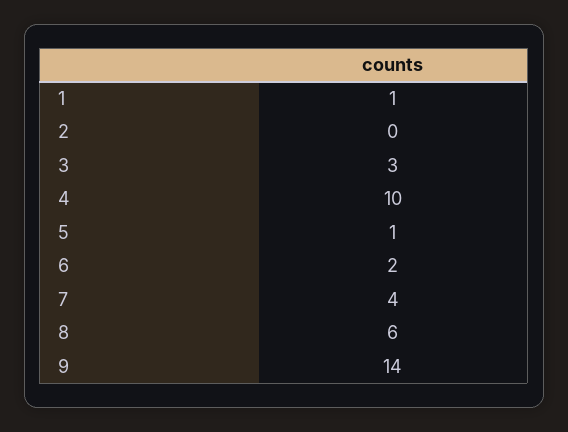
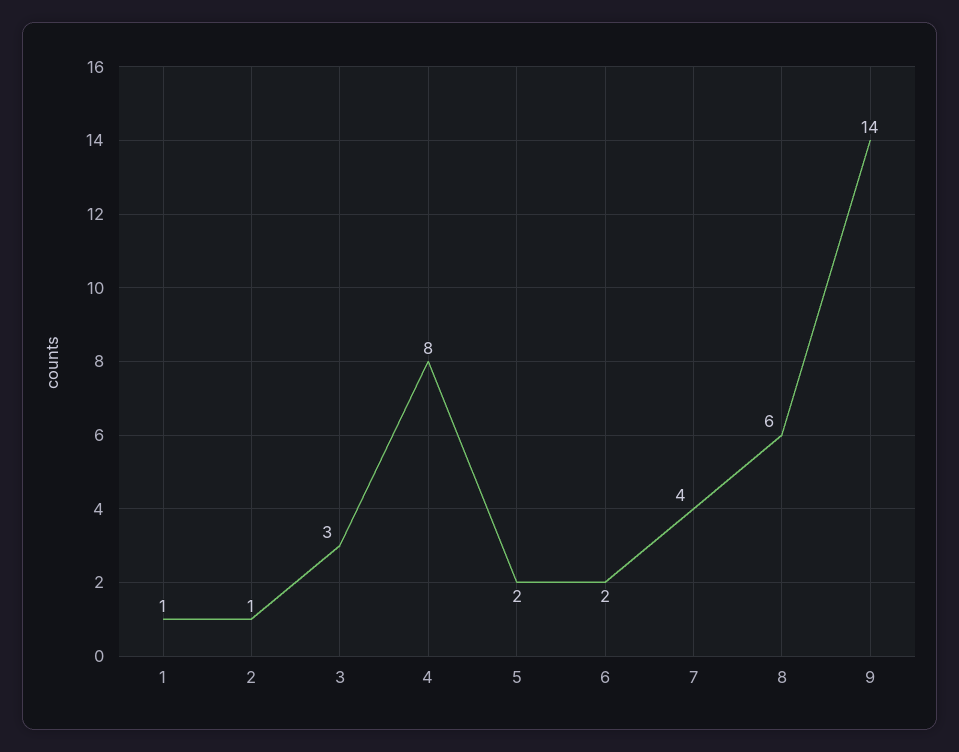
2: 0 -> 1
4: 10 -> 8
5: 1 -> 2

